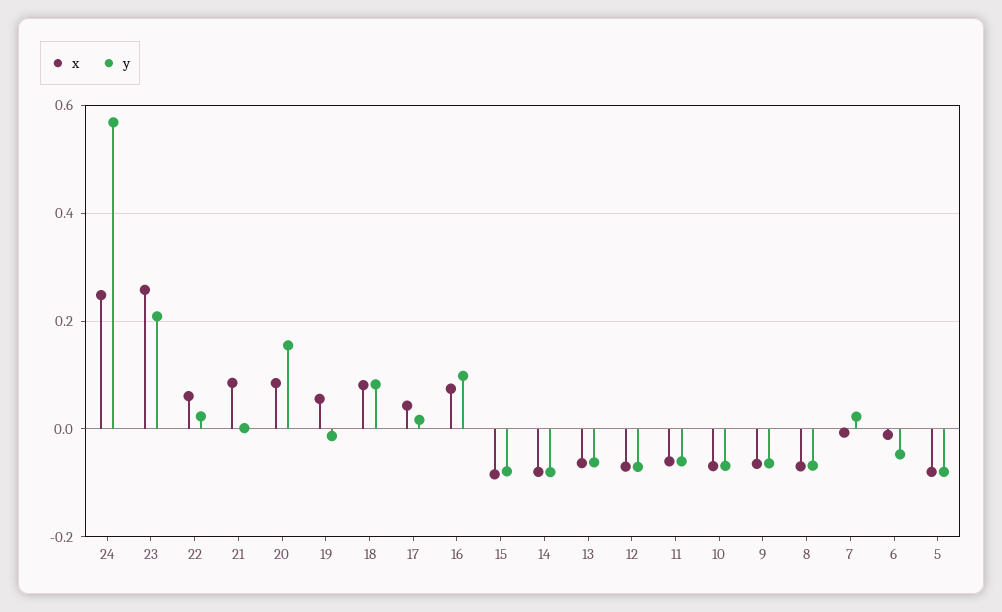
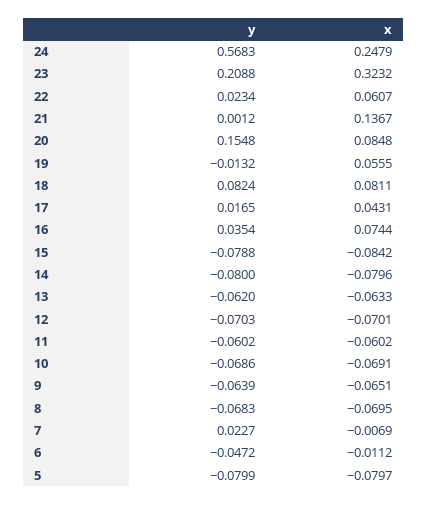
x, 23: 0.26 -> 0.3232
x, 21: 0.08 -> 0.1367
y, 16: 0.1 -> 0.0354

